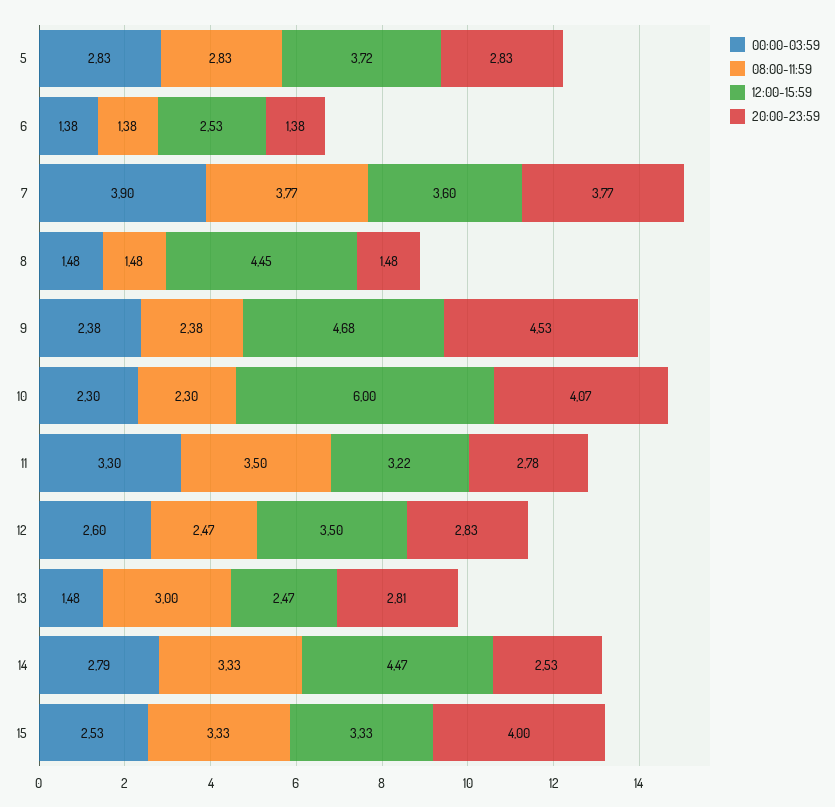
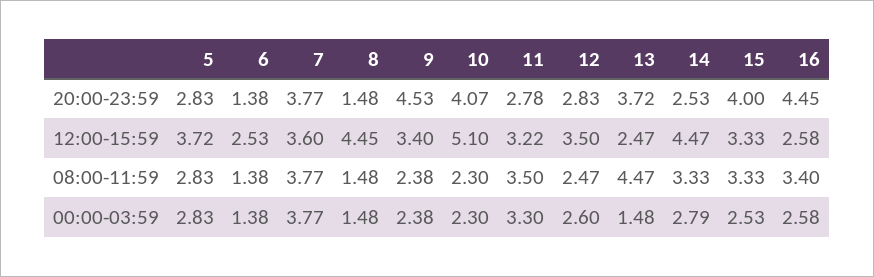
00:00-03:59, 7: 3.9 -> 3.77
12:00-15:59, 9: 4.68 -> 3.4
12:00-15:59, 10: 6 -> 5.1
08:00-11:59, 13: 3 -> 4.47
20:00-23:59, 13: 2.81 -> 3.72
20:00-23:59, 16: none -> 4.45
12:00-15:59, 16: none -> 2.58
08:00-11:59, 16: none -> 3.4
00:00-03:59, 16: none -> 2.58

